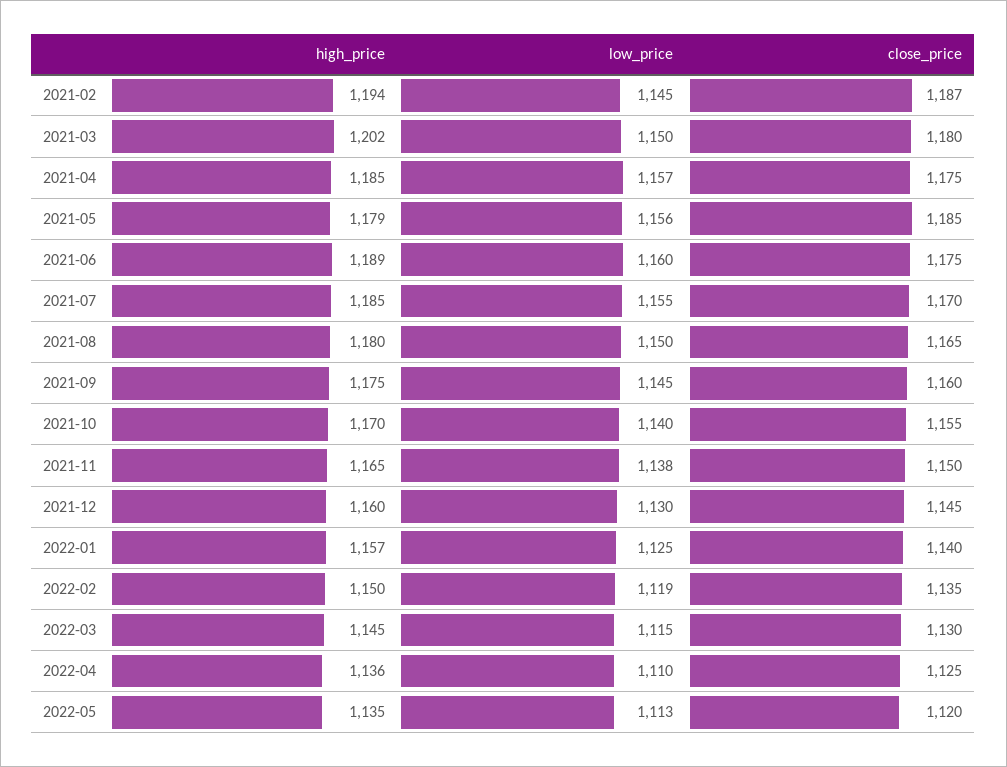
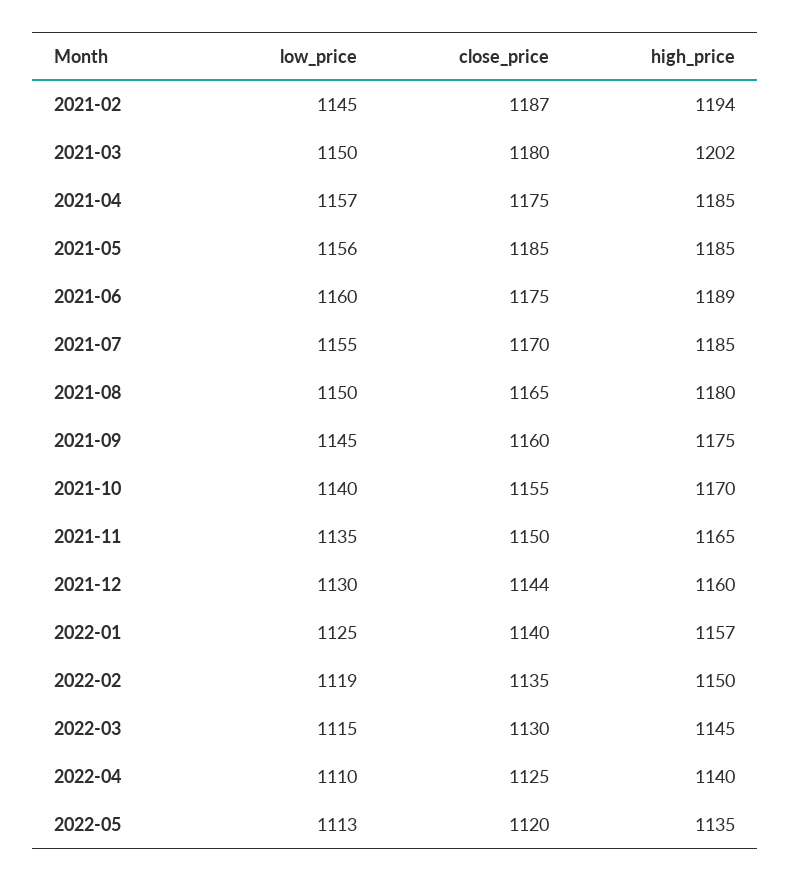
high_price, 2021-05: 1179 -> 1185
low_price, 2021-11: 1138 -> 1135
close_price, 2021-12: 1145 -> 1144
high_price, 2022-04: 1136 -> 1140

